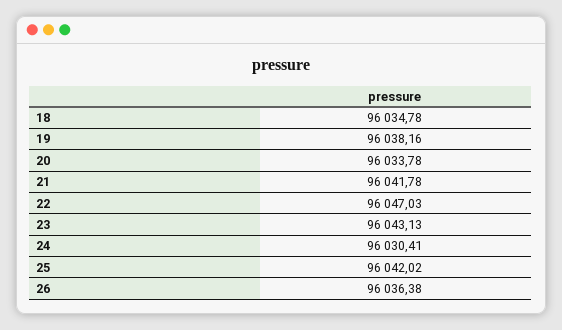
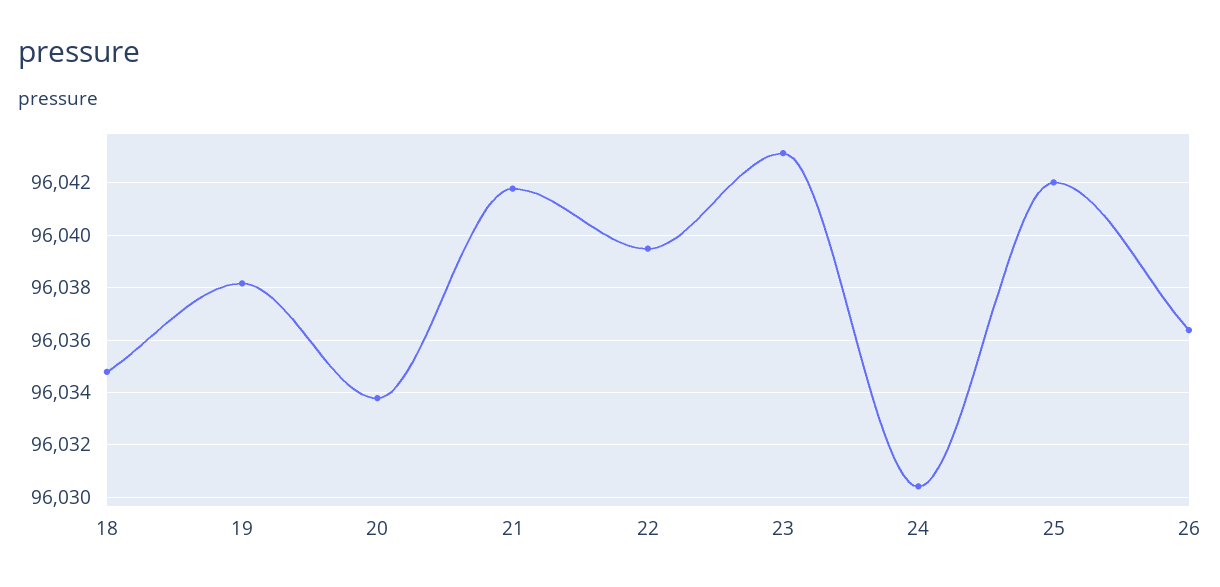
22: 96047.03 -> 96039.5

